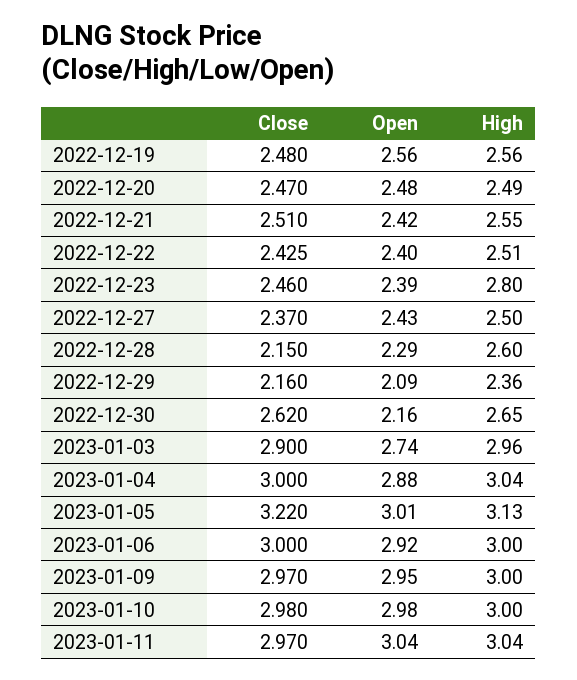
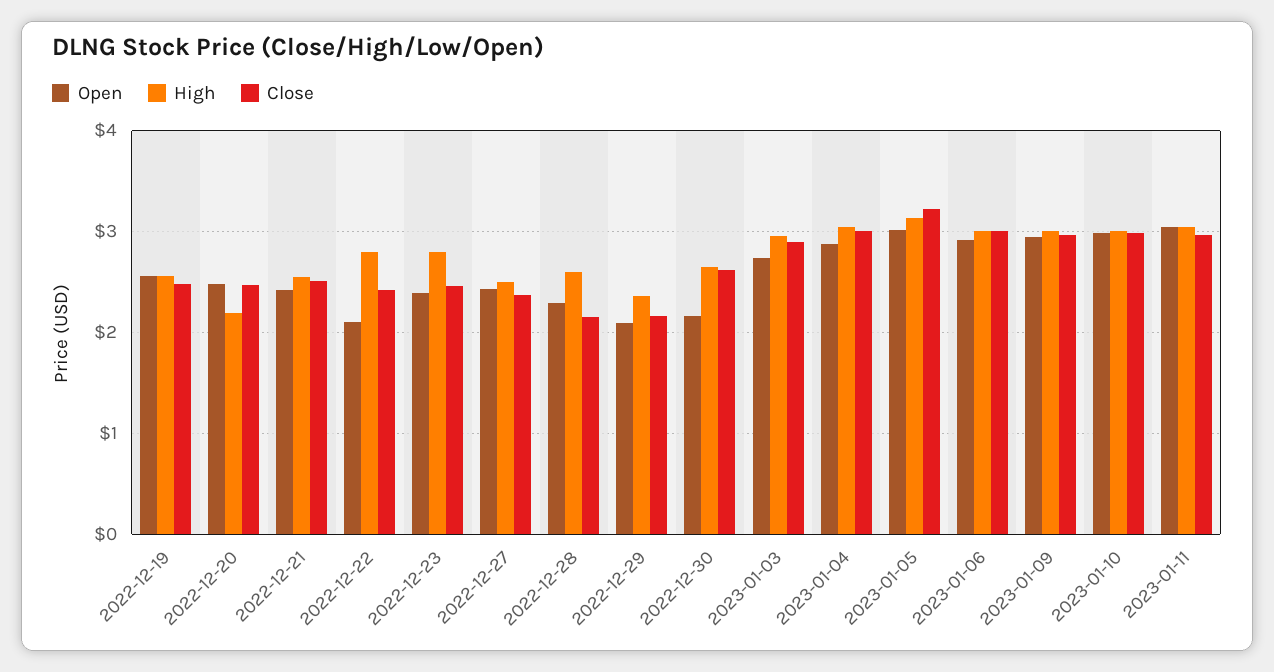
High, 2022-12-20: 2.49 -> 2.2
Open, 2022-12-22: 2.4 -> 2.1
High, 2022-12-22: 2.51 -> 2.8

